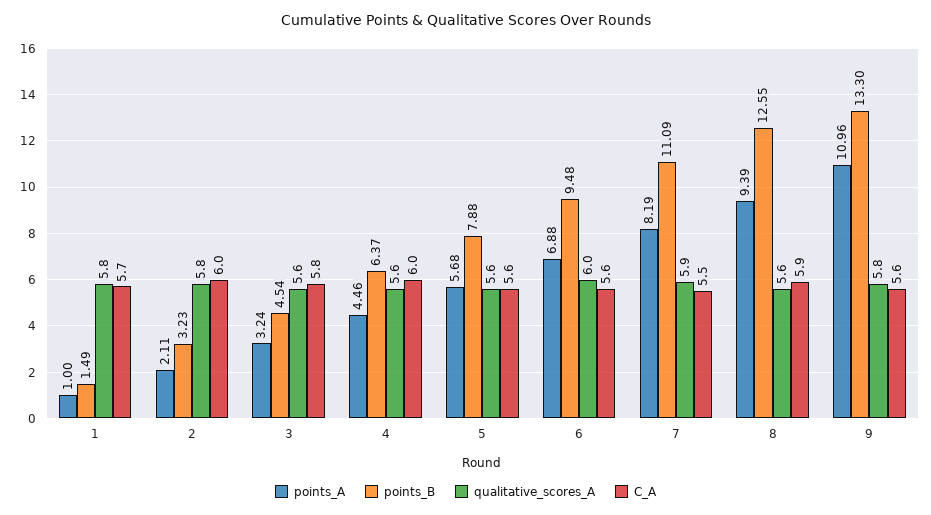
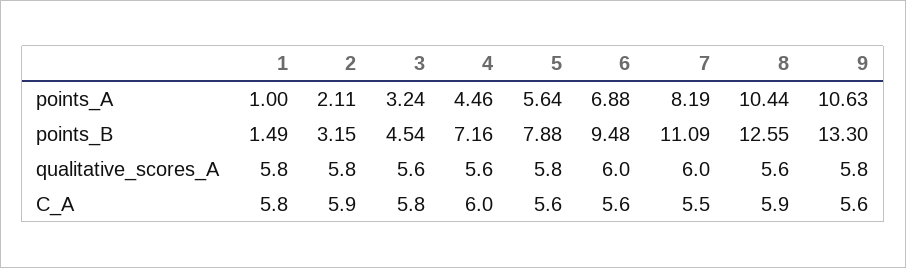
C_A, 1: 5.7 -> 5.8
points_B, 2: 3.23 -> 3.15
C_A, 2: 6 -> 5.9
points_B, 4: 6.37 -> 7.16
points_A, 5: 5.68 -> 5.64
qualitative_scores_A, 5: 5.6 -> 5.8
qualitative_scores_A, 7: 5.9 -> 6
points_A, 8: 9.39 -> 10.44
points_A, 9: 10.96 -> 10.63

